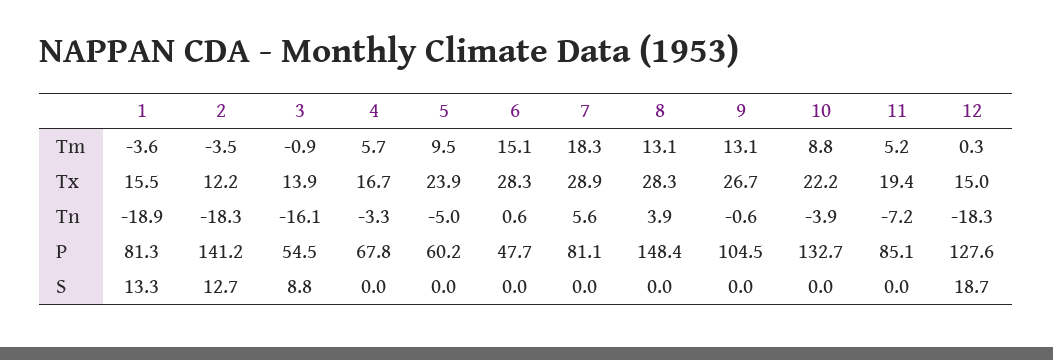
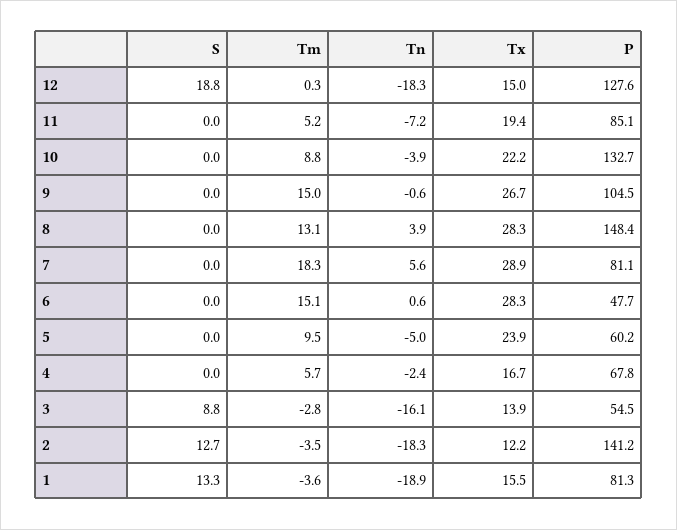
3, Tm: -0.9 -> -2.8
9, Tm: 13.1 -> 15
4, Tn: -3.3 -> -2.4
12, S: 18.7 -> 18.8

